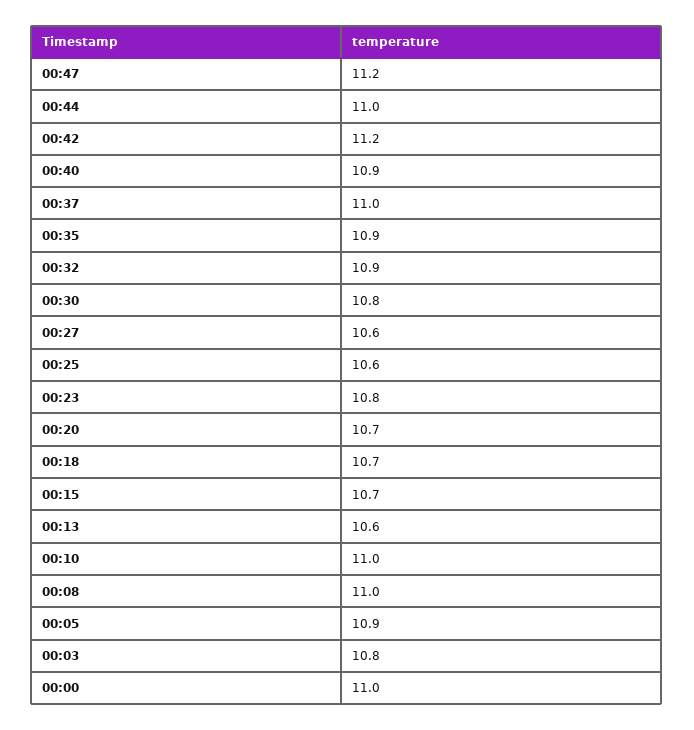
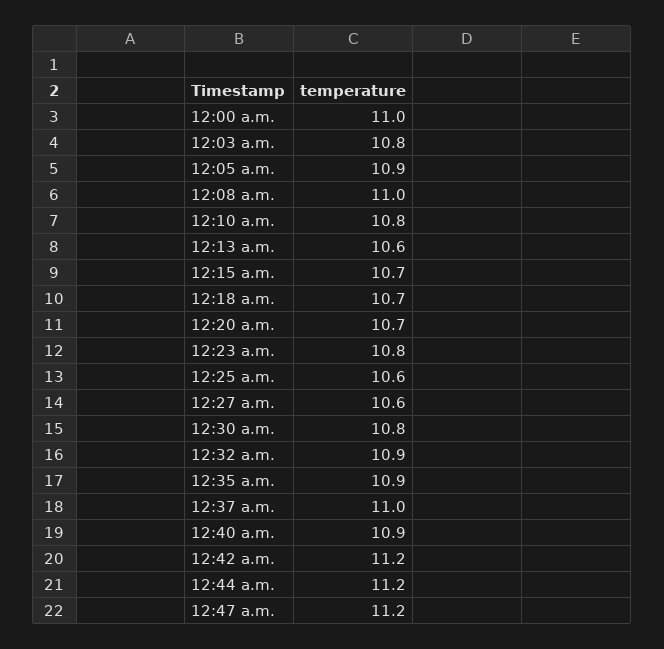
00:44: 11 -> 11.2
00:10: 11 -> 10.8

